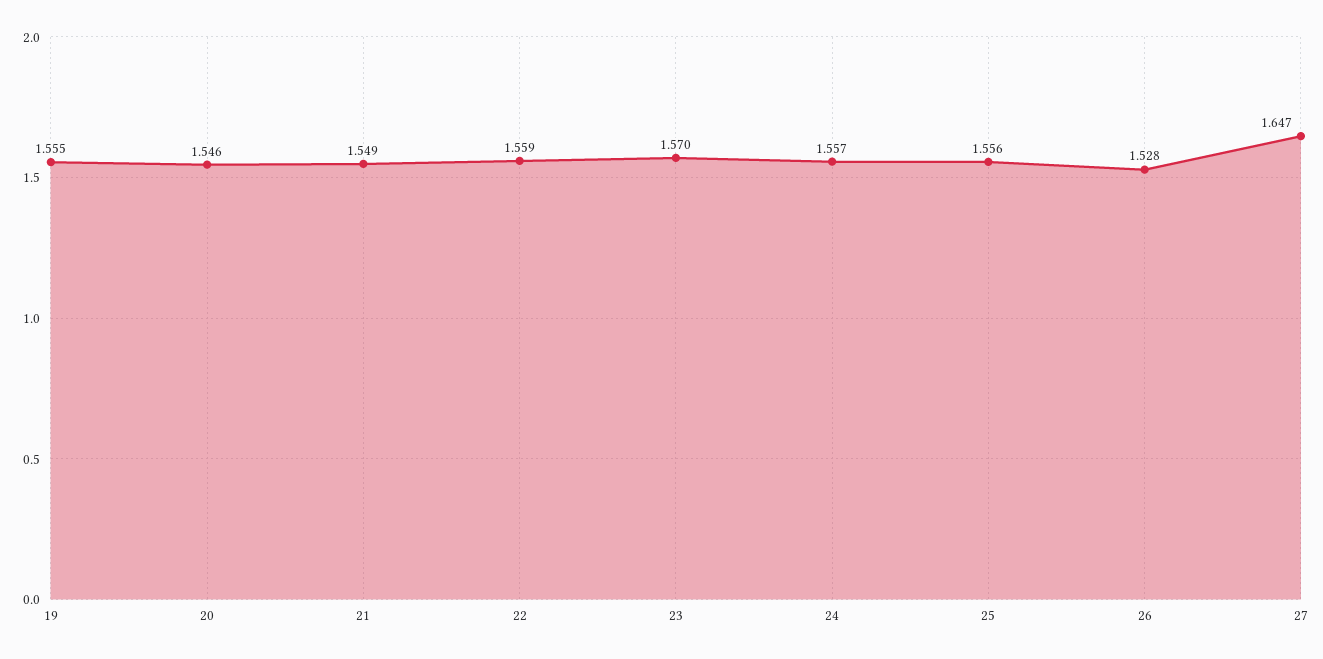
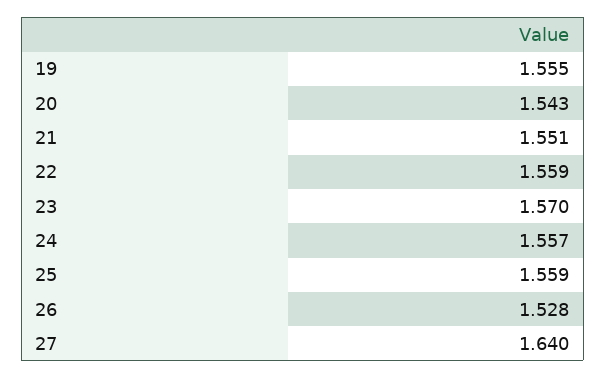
20: 1.546 -> 1.543
21: 1.549 -> 1.551
25: 1.556 -> 1.559
27: 1.647 -> 1.64

